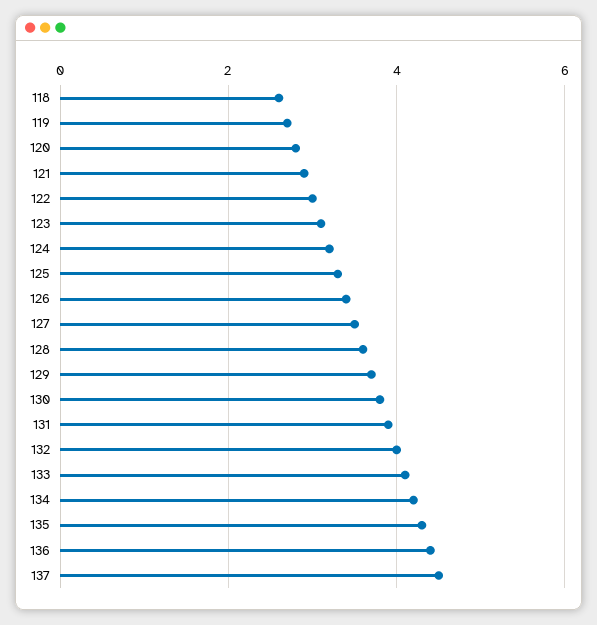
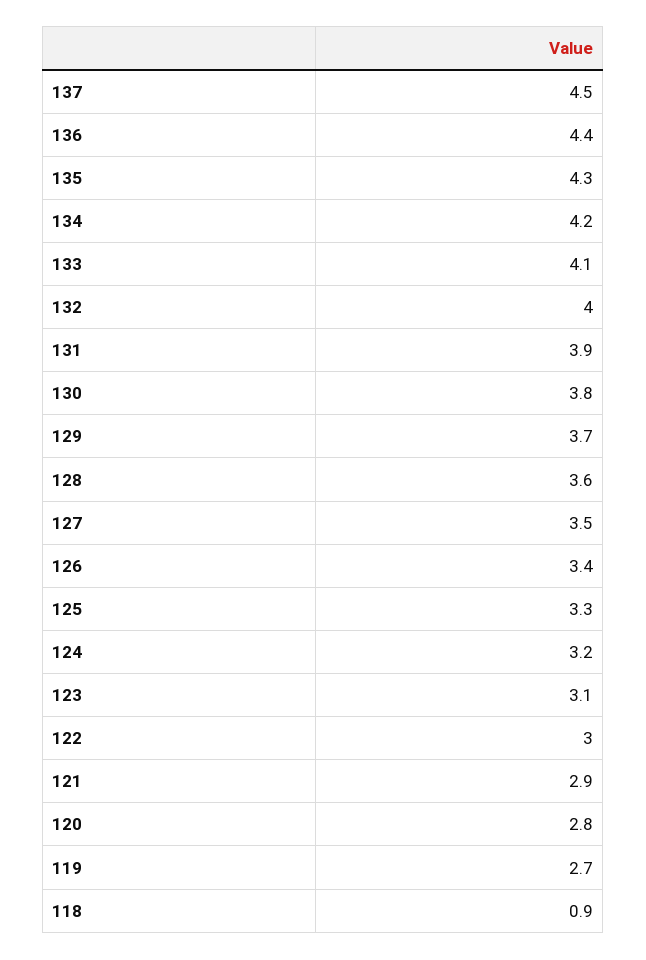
118: 2.5 -> 0.9

